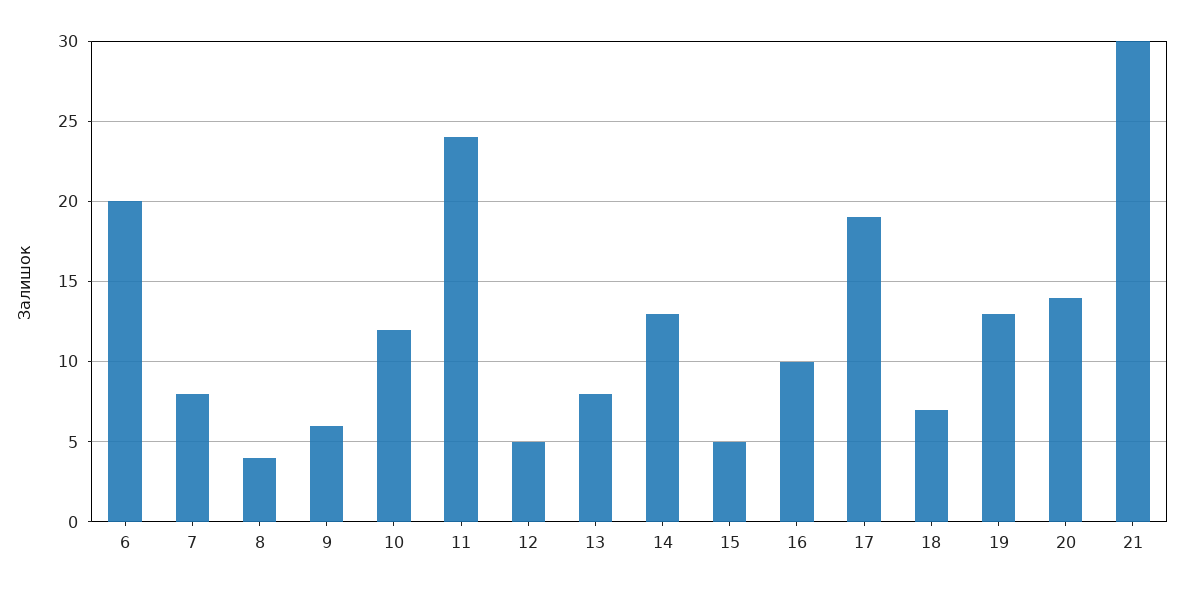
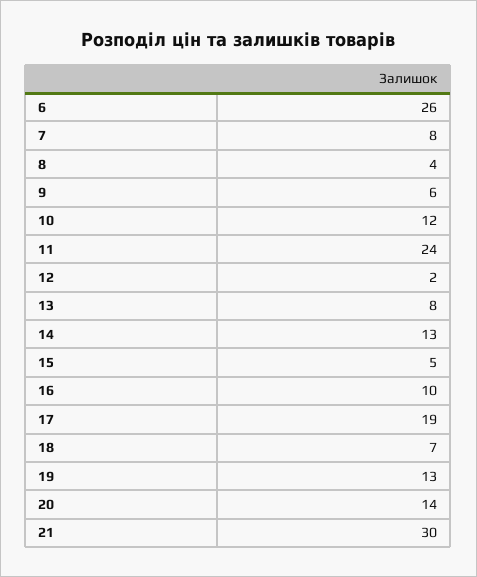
6: 20 -> 26
12: 5 -> 2

